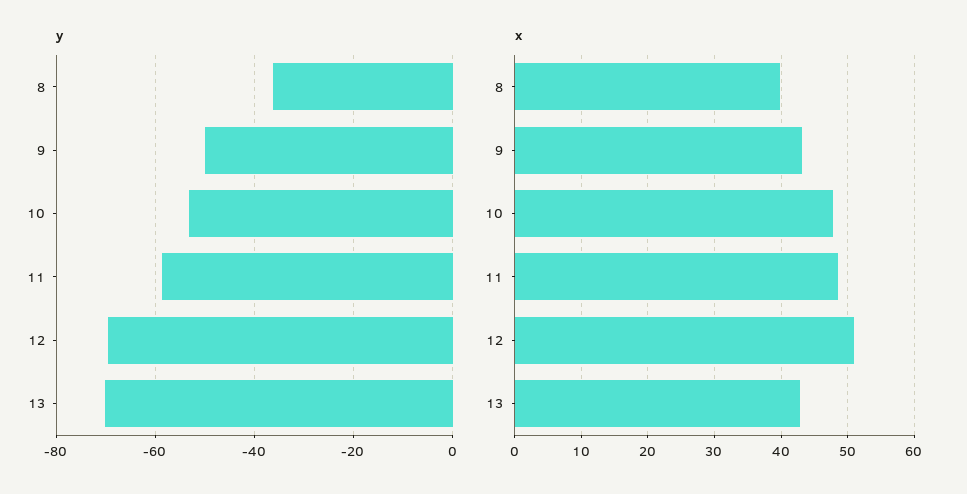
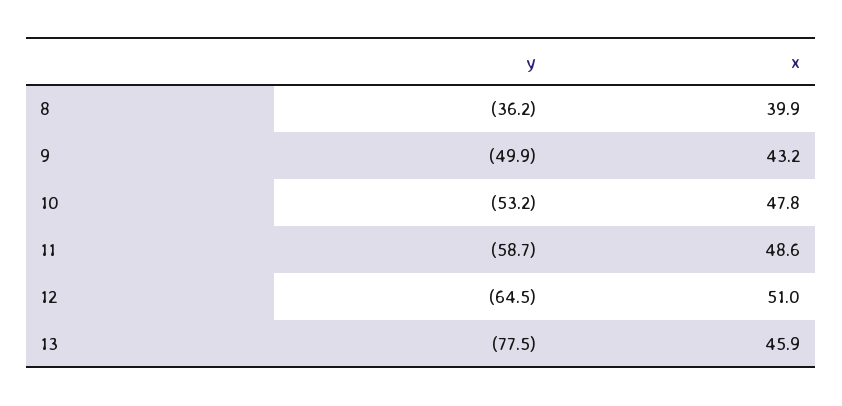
y, 12: -70 -> -64.5
y, 13: -70 -> -77.5
x, 13: 43 -> 45.9

